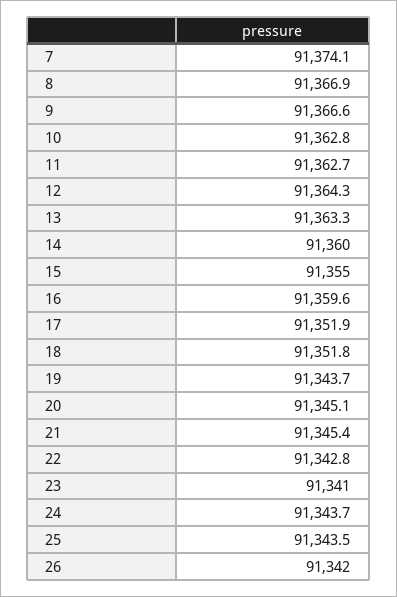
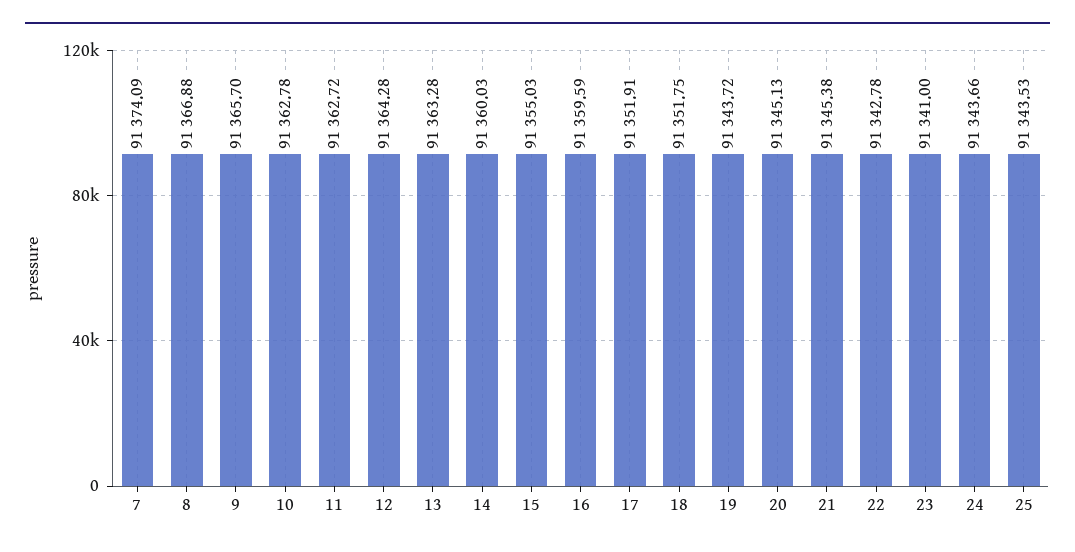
9: 91366.6 -> 91365.7
26: 91342 -> none

